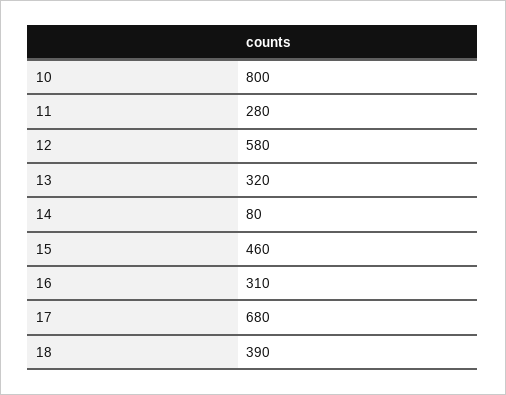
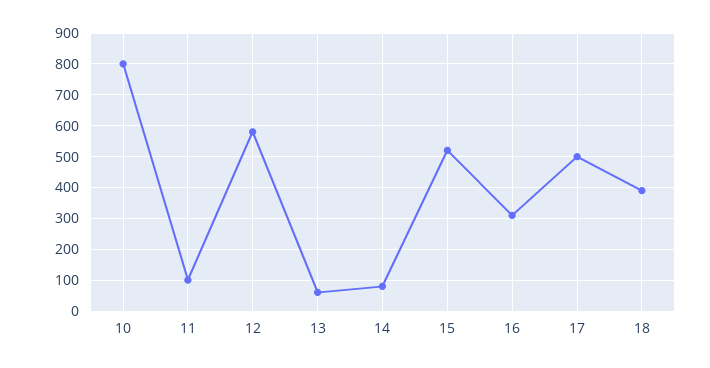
11: 280 -> 100
13: 320 -> 60
15: 460 -> 520
17: 680 -> 500

